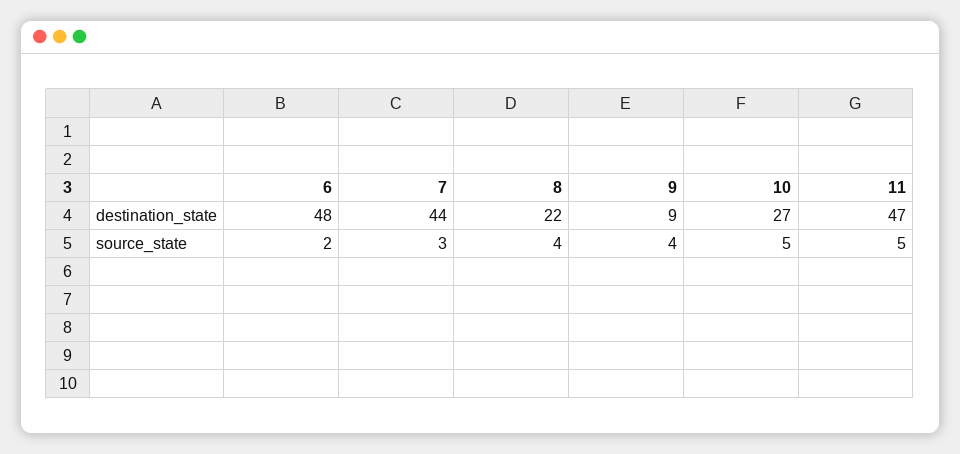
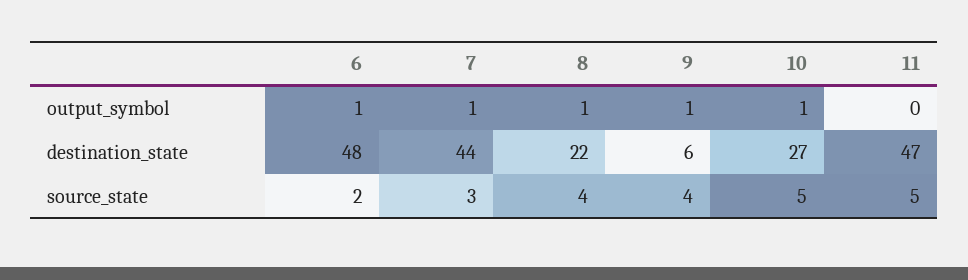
9, destination_state: 9 -> 6
6, output_symbol: none -> 1
7, output_symbol: none -> 1
8, output_symbol: none -> 1
9, output_symbol: none -> 1
10, output_symbol: none -> 1
11, output_symbol: none -> 0

